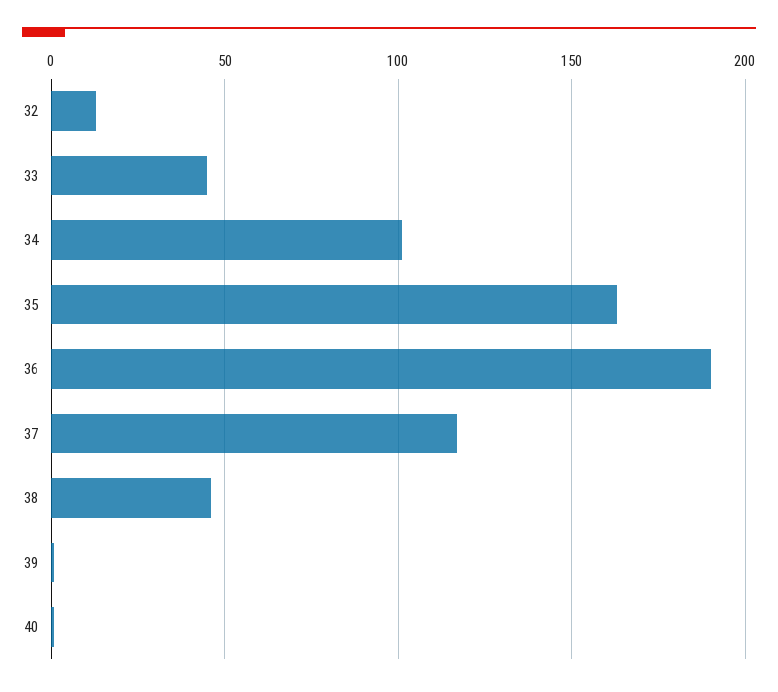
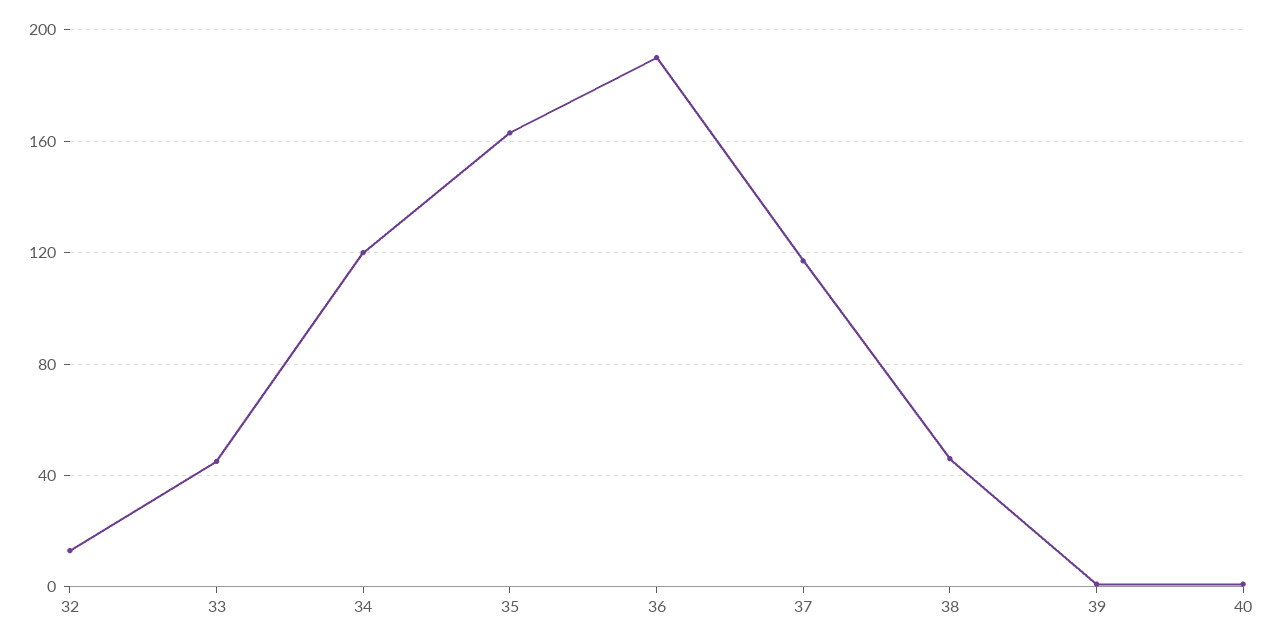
34: 100 -> 120

